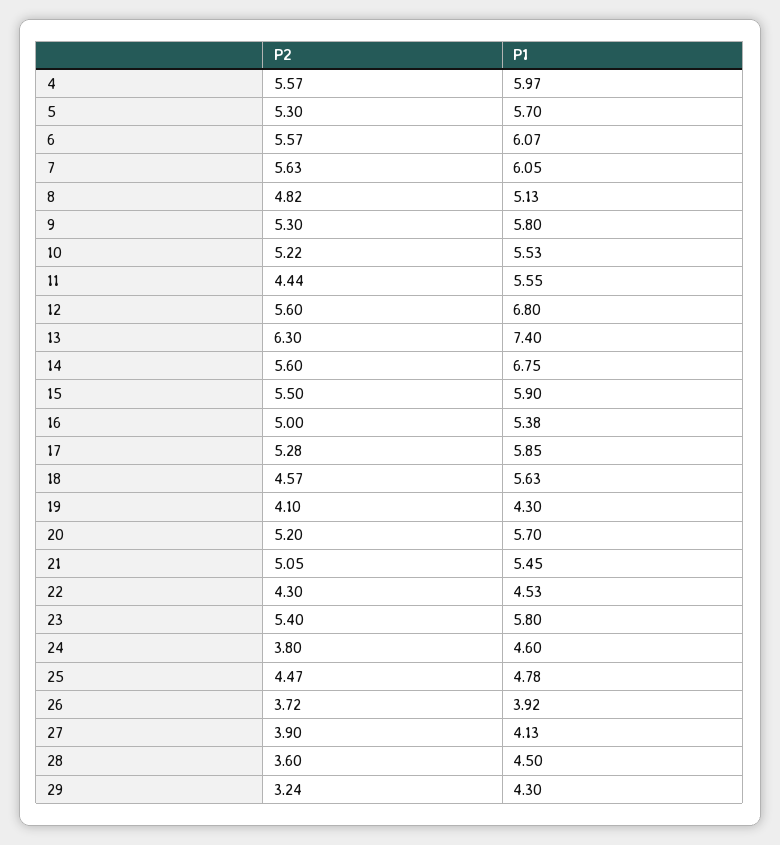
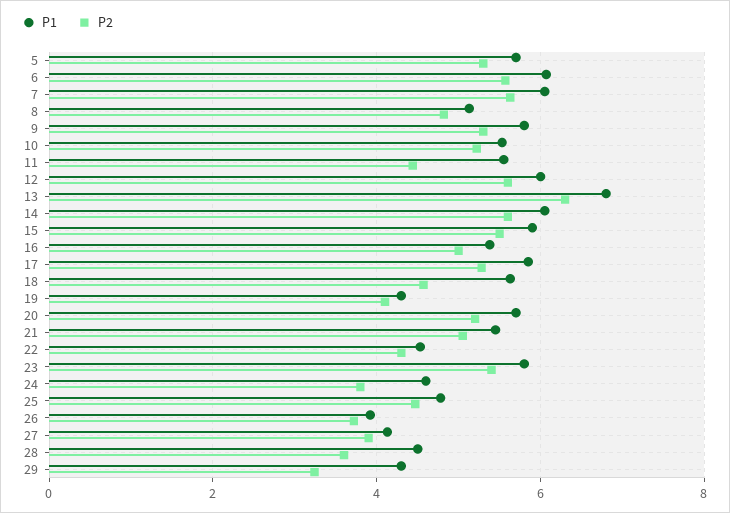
P2, 4: 5.57 -> none
P1, 4: 5.97 -> none
P1, 12: 6.8 -> 6
P1, 13: 7.4 -> 6.8
P1, 14: 6.75 -> 6

